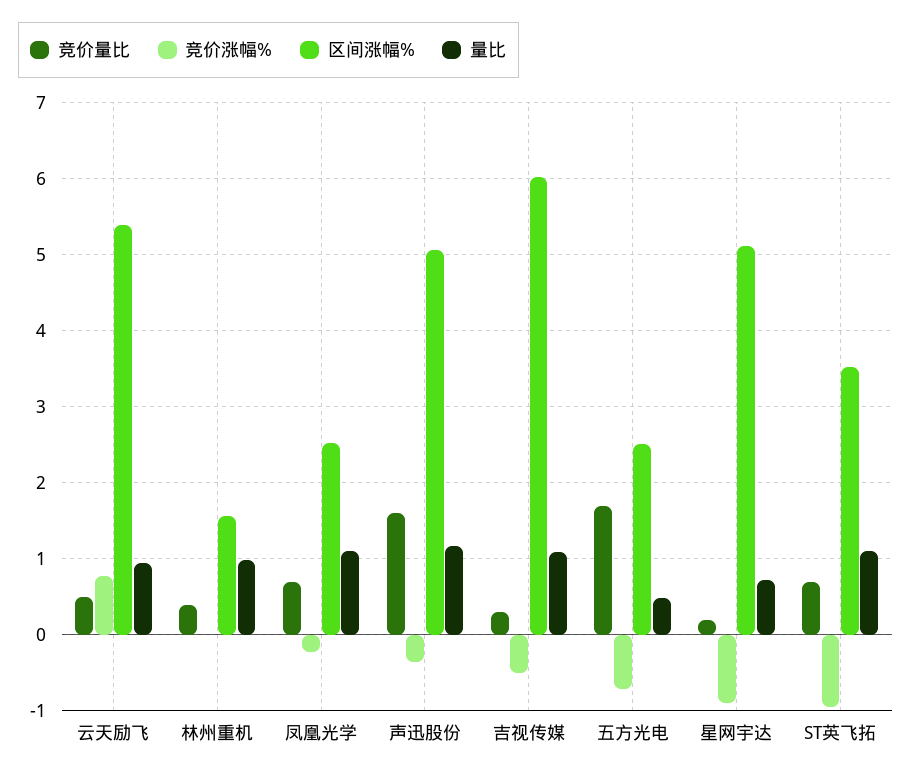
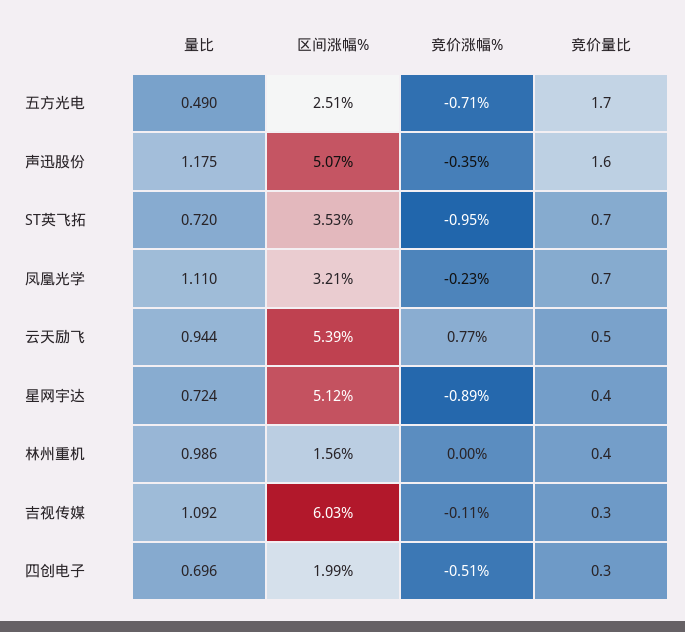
区间涨幅%, 凤凰光学: 2.5 -> 3.21
竞价涨幅%, 吉视传媒: -0.5 -> -0.11
竞价量比, 星网宇达: 0.2 -> 0.4
量比, ST英飞拓: 1.1 -> 0.72
量比, 四创电子: none -> 0.696
区间涨幅%, 四创电子: none -> 1.99
竞价涨幅%, 四创电子: none -> -0.51
竞价量比, 四创电子: none -> 0.3

